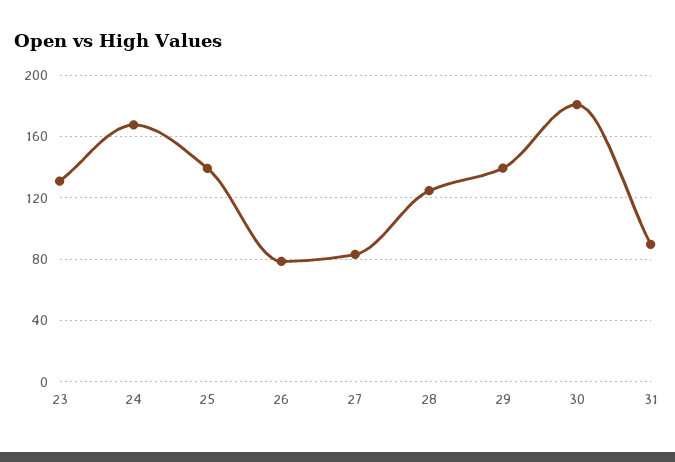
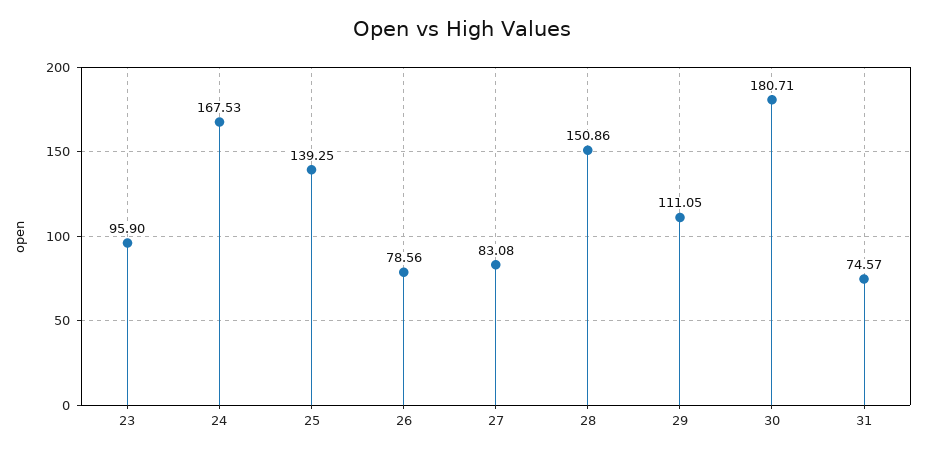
23: 130 -> 95.9
28: 125 -> 150.86
29: 140 -> 111.05
31: 90 -> 74.57

